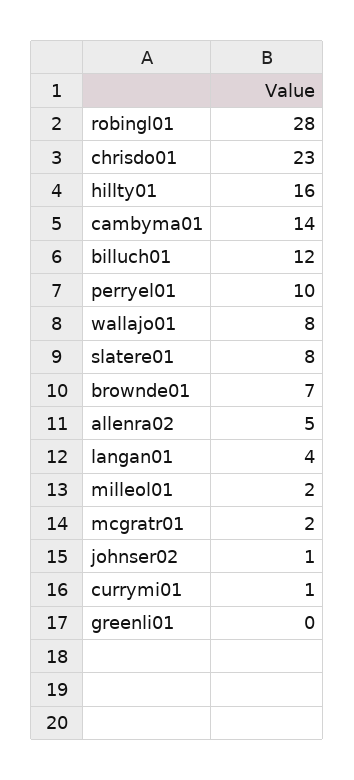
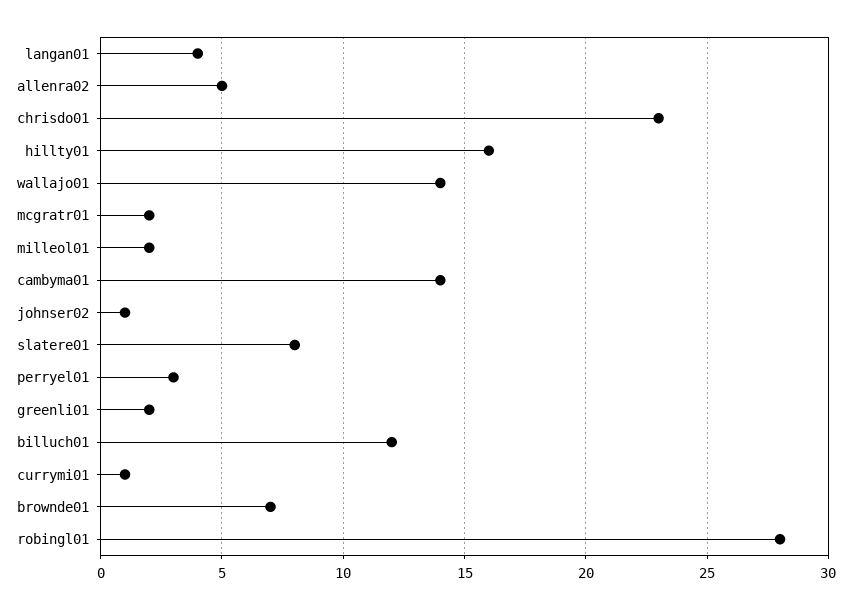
perryel01: 10 -> 3
wallajo01: 8 -> 14
greenli01: 0 -> 2

